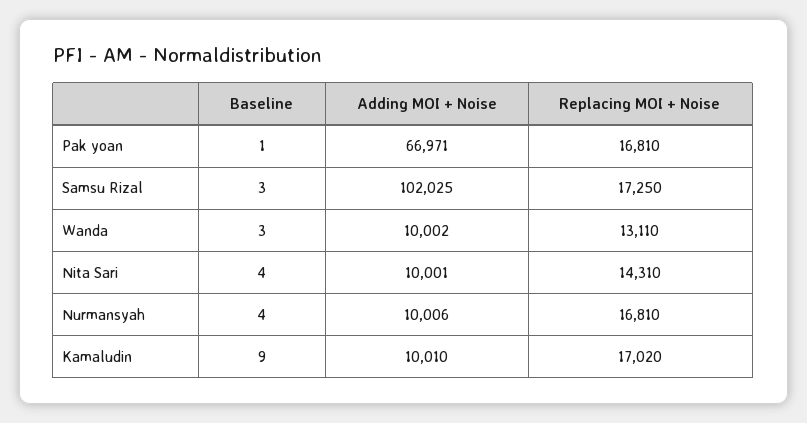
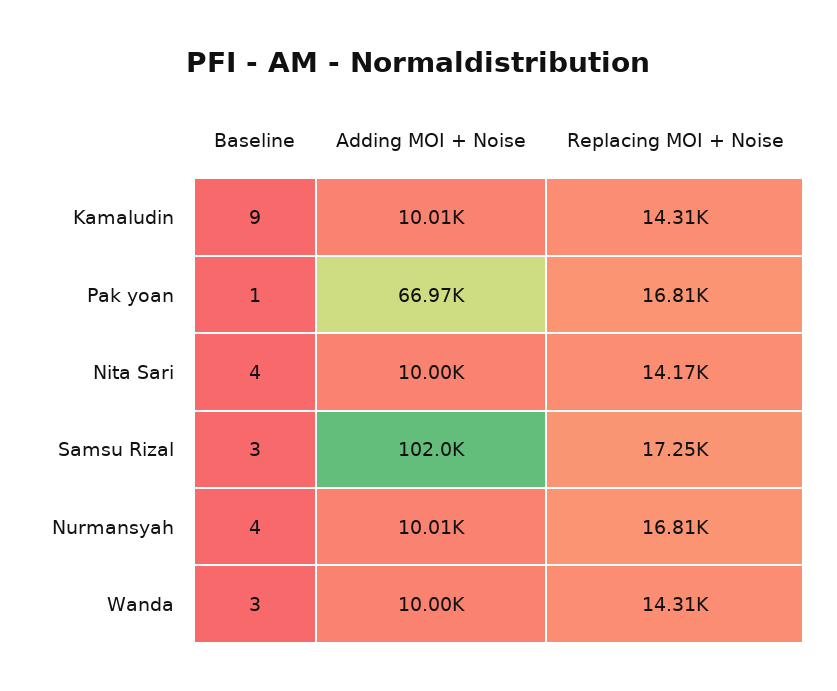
Replacing MOI + Noise, Wanda: 13110 -> 14310
Replacing MOI + Noise, Nita Sari: 14310 -> 14170
Replacing MOI + Noise, Kamaludin: 17020 -> 14310

